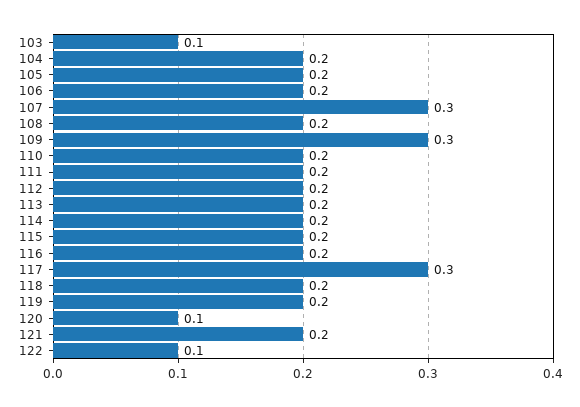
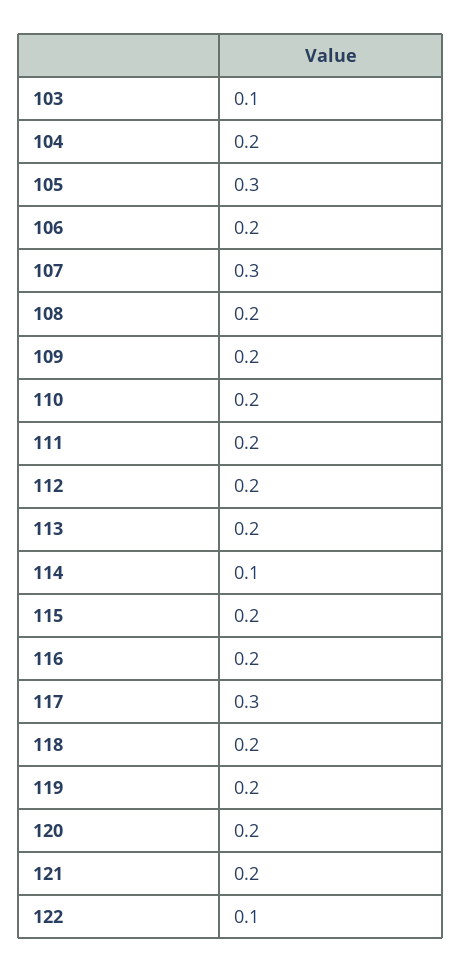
105: 0.2 -> 0.3
109: 0.3 -> 0.2
114: 0.2 -> 0.1
120: 0.1 -> 0.2

